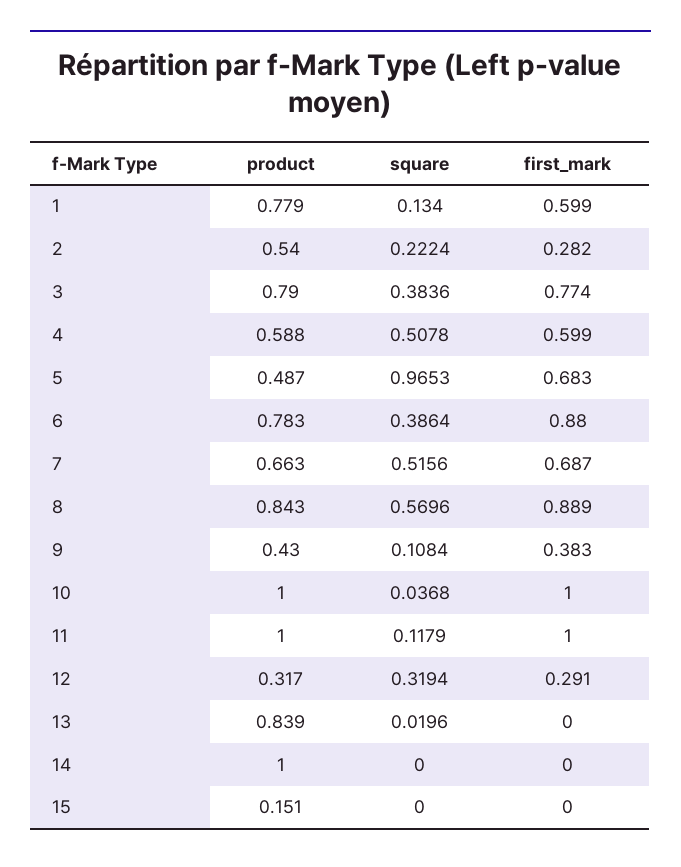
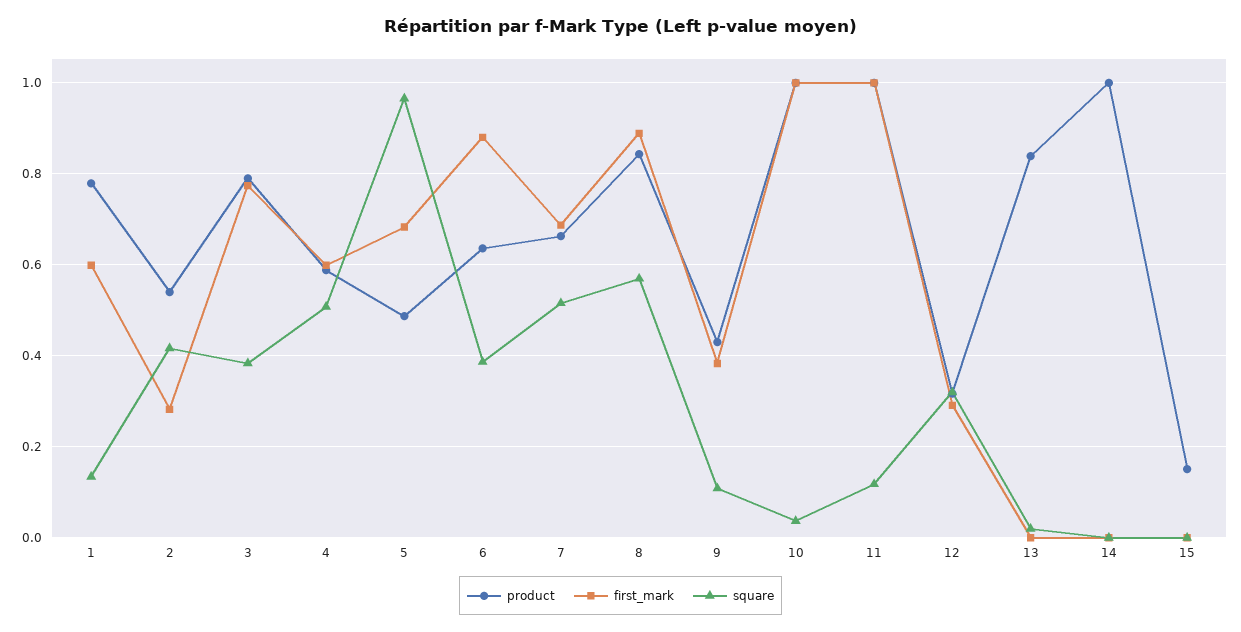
square, 2: 0.2224 -> 0.42
product, 6: 0.783 -> 0.64

